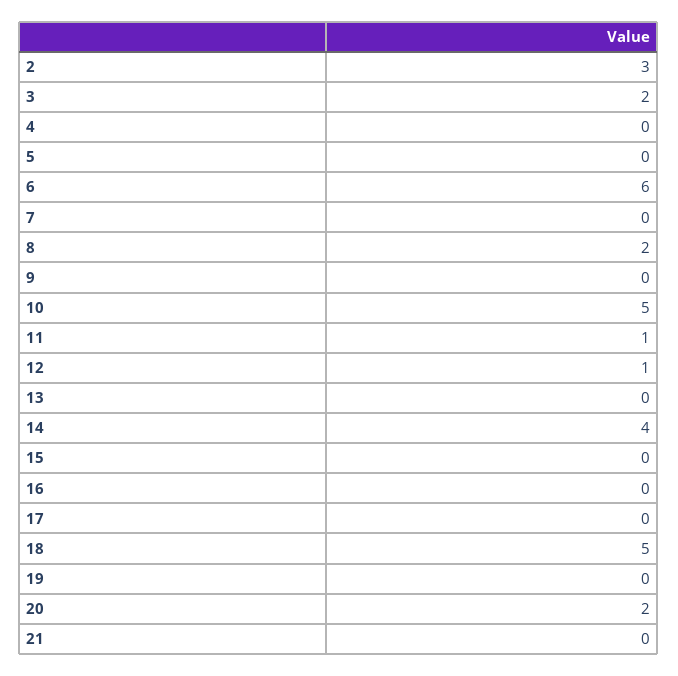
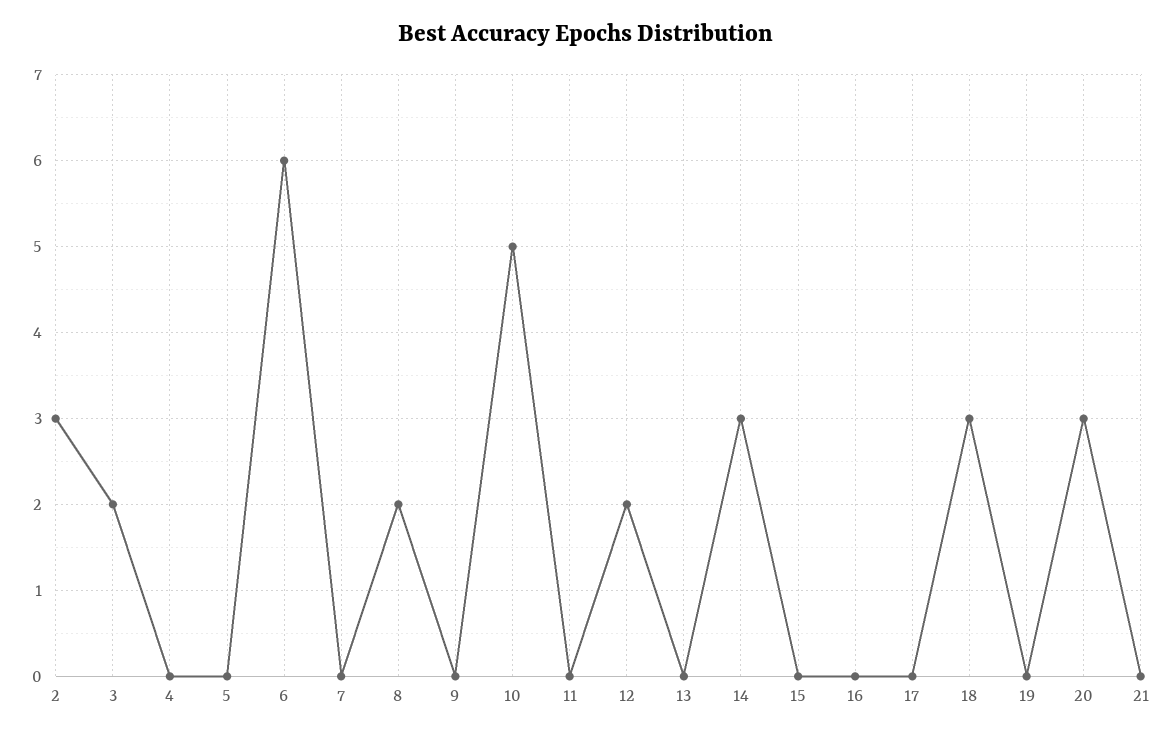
11: 1 -> 0
12: 1 -> 2
14: 4 -> 3
18: 5 -> 3
20: 2 -> 3

